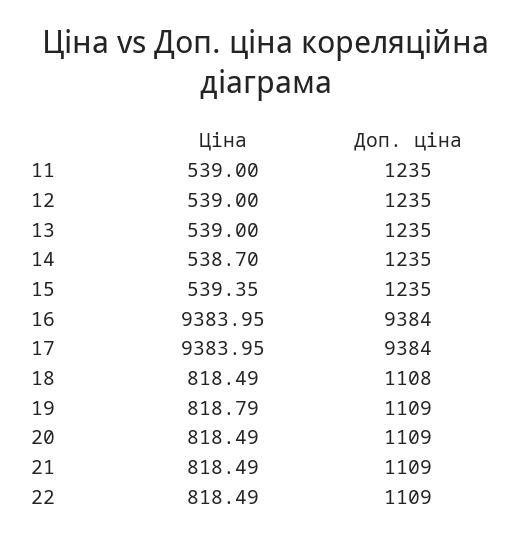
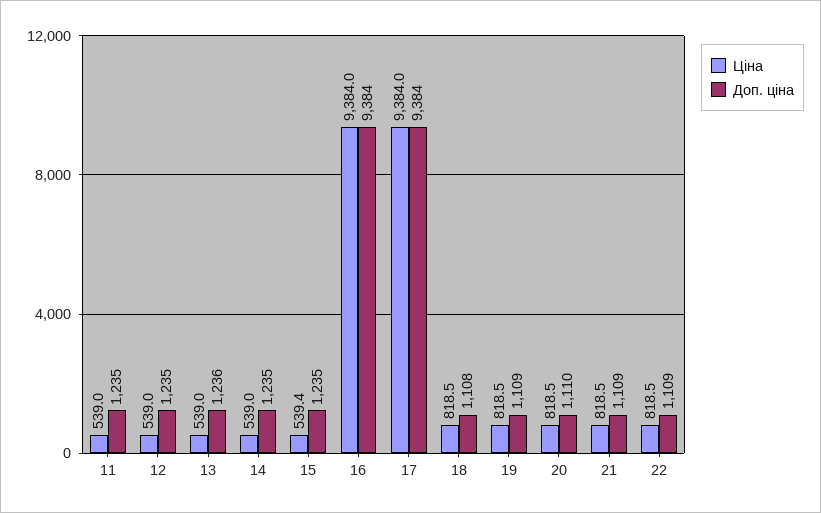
Доп. ціна, 13: 1235 -> 1236
Ціна, 14: 538.7 -> 539
Ціна, 19: 818.79 -> 818.5
Доп. ціна, 20: 1109 -> 1110

